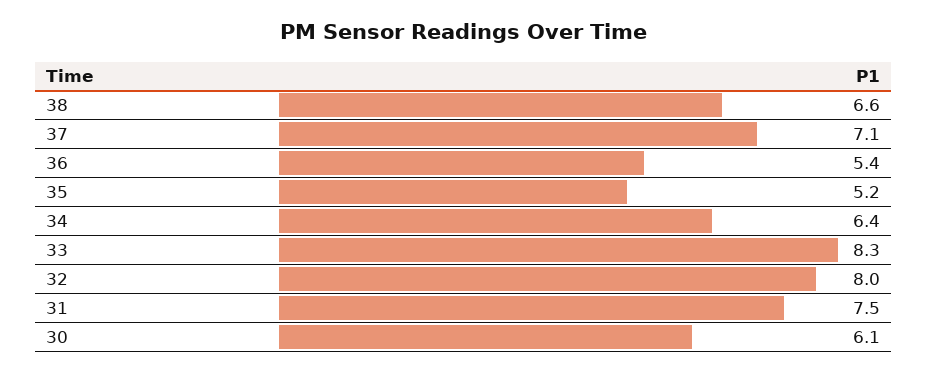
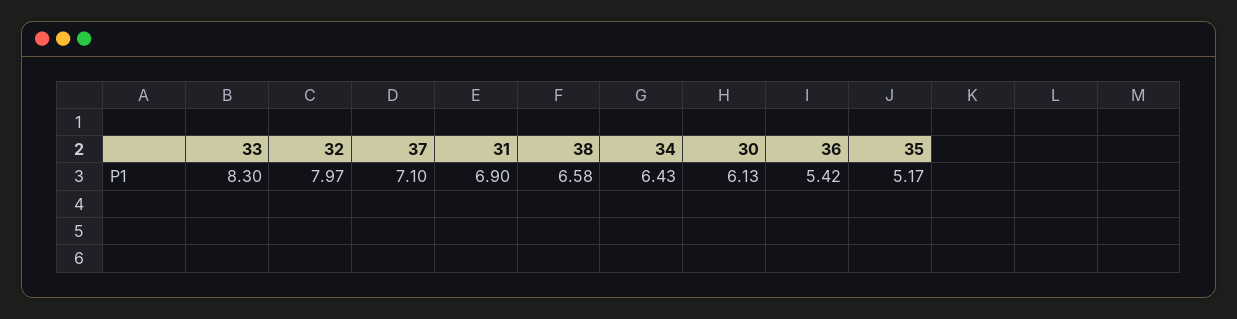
31: 7.5 -> 6.9

